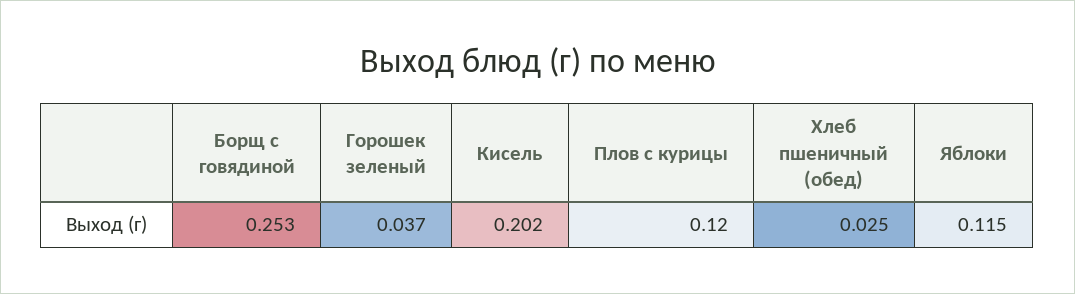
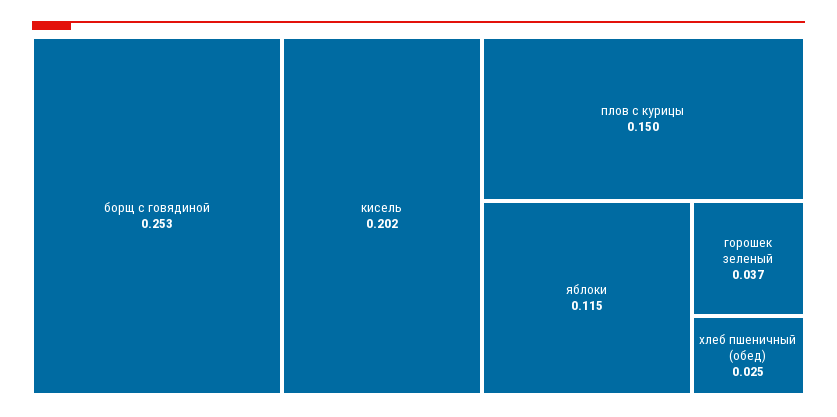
Плов с курицы: 0.12 -> 0.15

